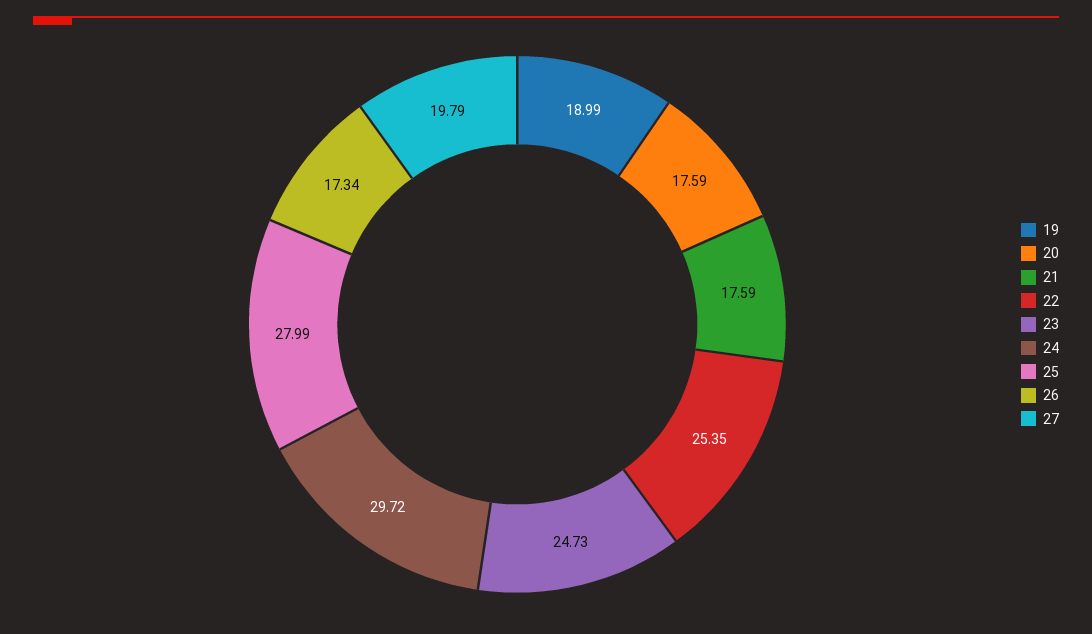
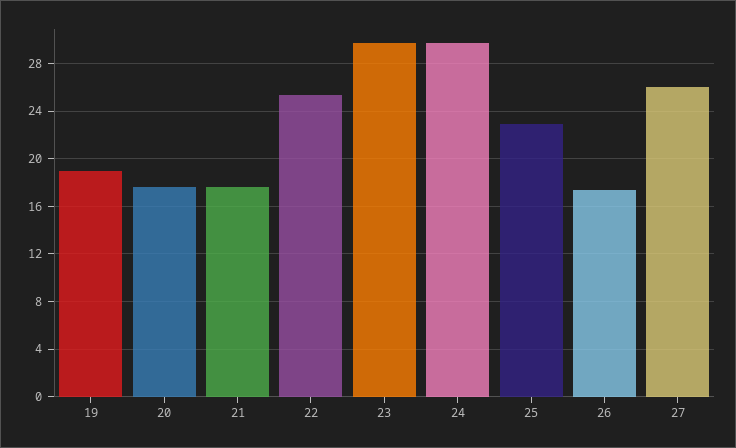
23: 24.73 -> 30
25: 27.99 -> 23
27: 19.79 -> 26

